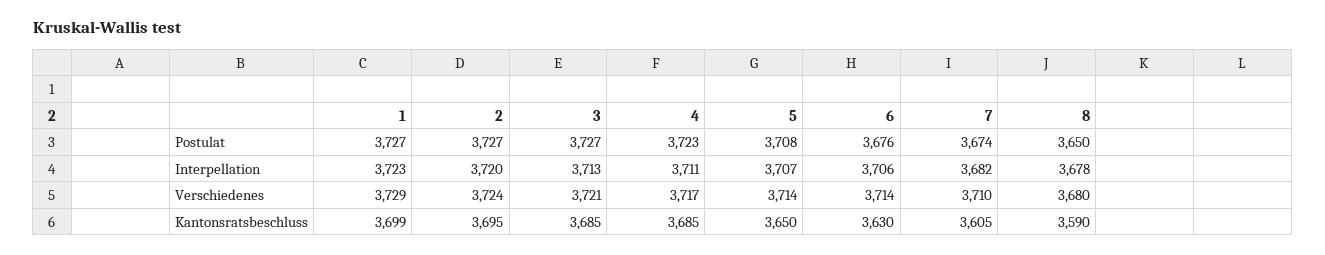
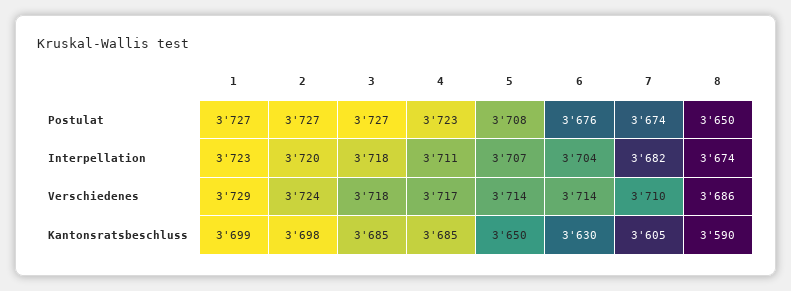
3, Interpellation: 3713 -> 3718
6, Interpellation: 3706 -> 3704
8, Interpellation: 3678 -> 3674
3, Verschiedenes: 3721 -> 3718
8, Verschiedenes: 3680 -> 3686
2, Kantonsratsbeschluss: 3695 -> 3698

